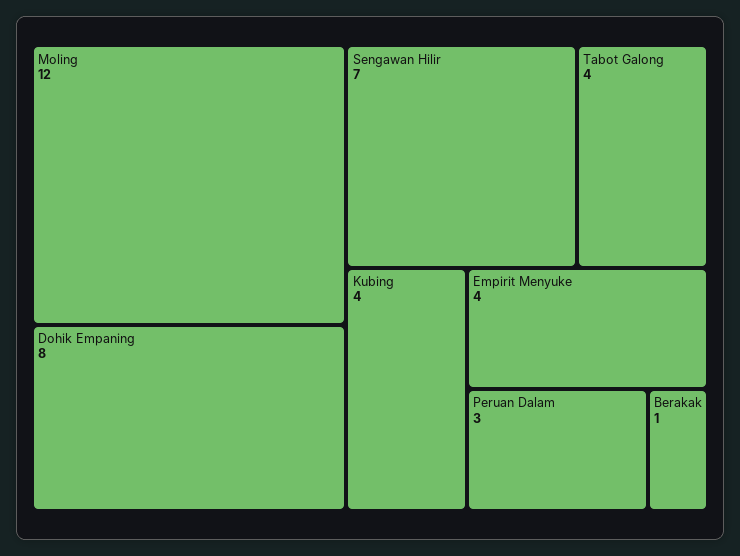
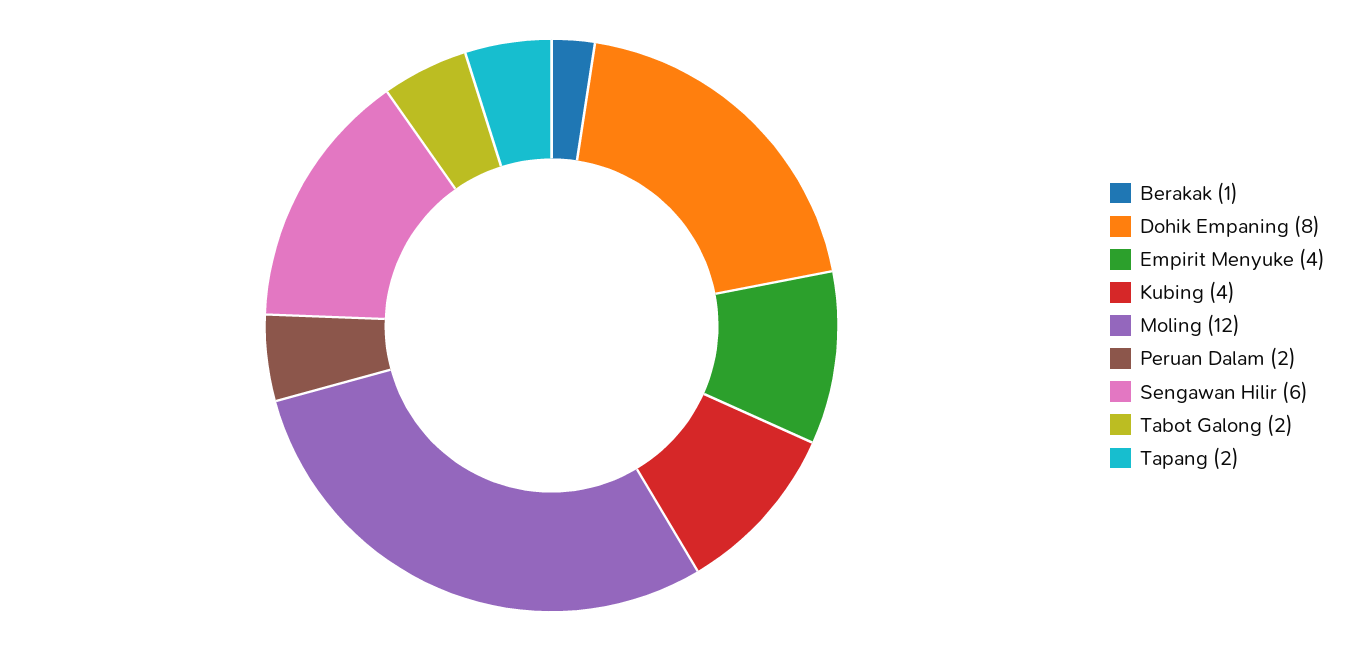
Sengawan Hilir: 7 -> 6
Tabot Galong: 4 -> 2
Peruan Dalam: 3 -> 2
Tapang: none -> 2

